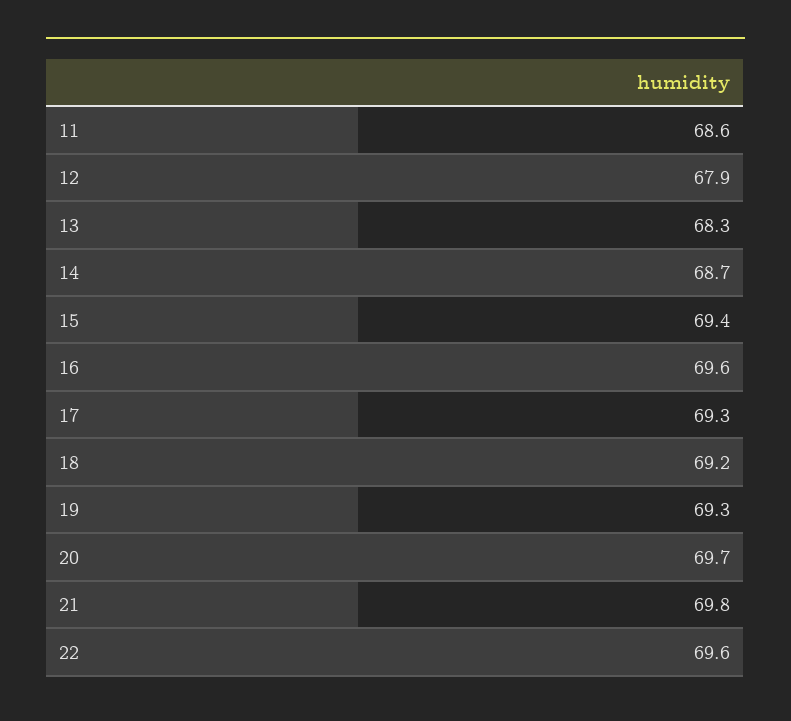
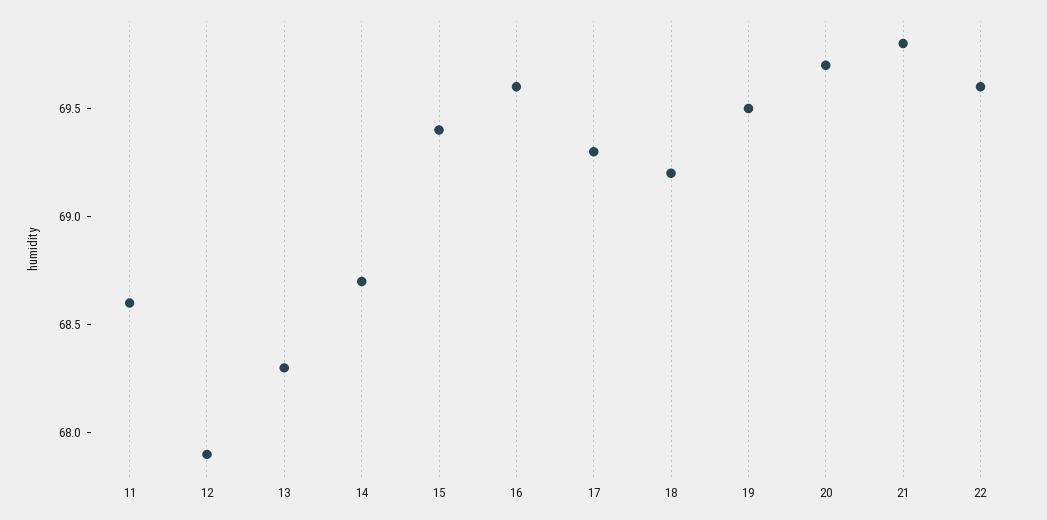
19: 69.3 -> 69.5

